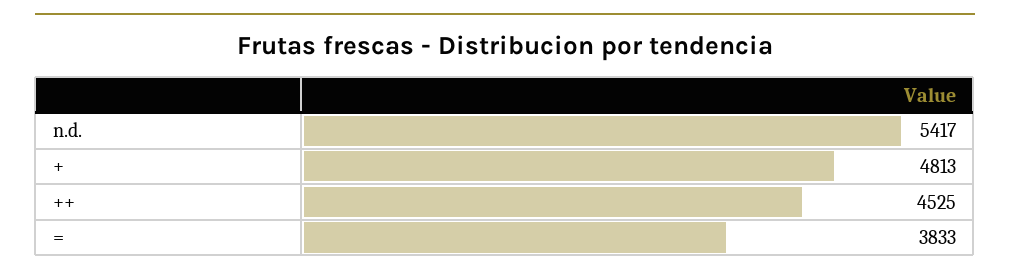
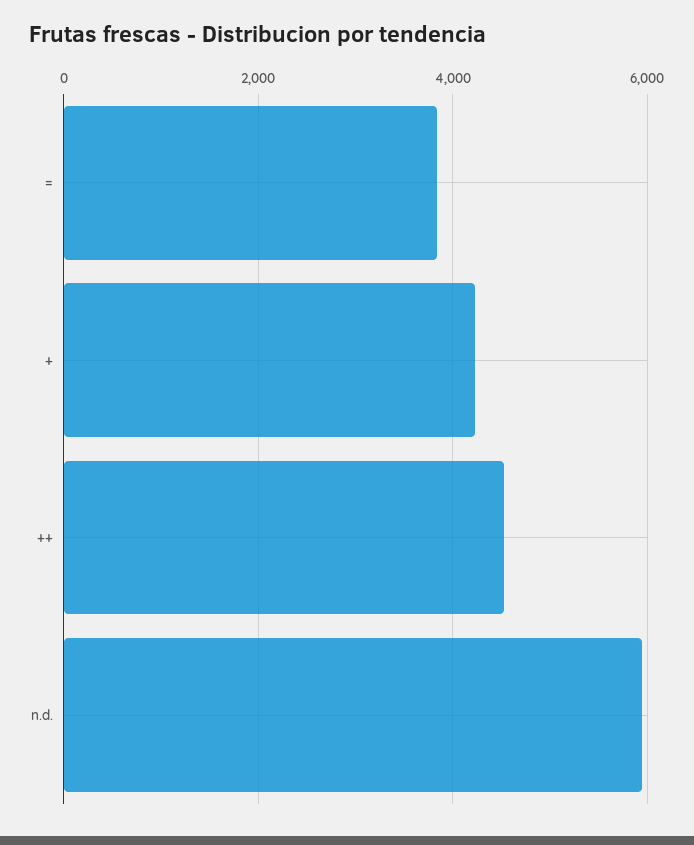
n.d.: 5417 -> 6000
+: 4813 -> 4200

